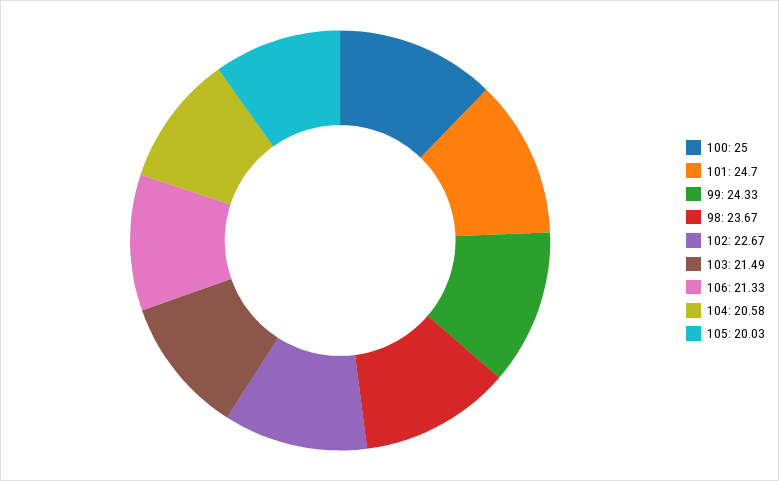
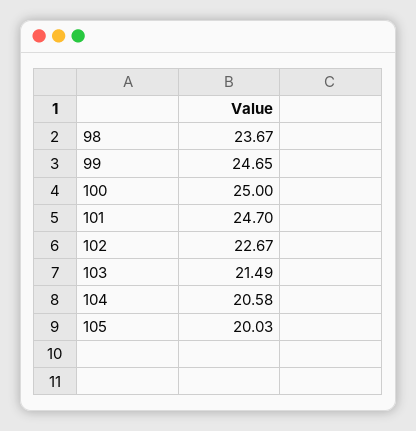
99: 24.33 -> 24.65
106: 21.33 -> none

